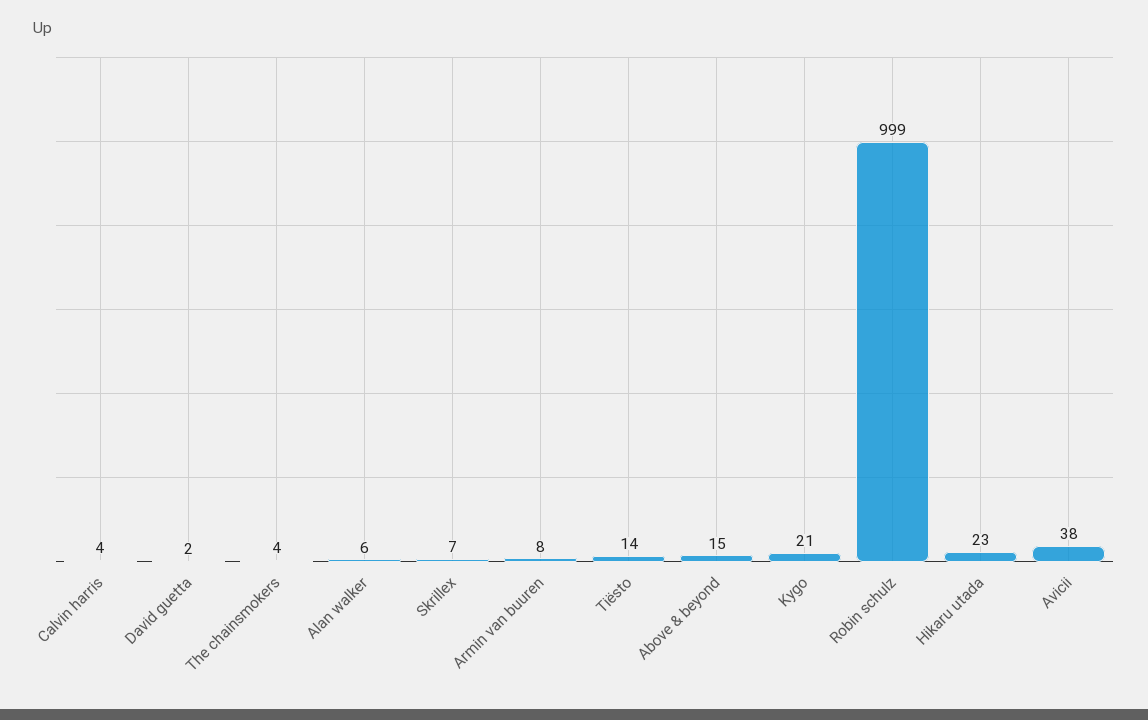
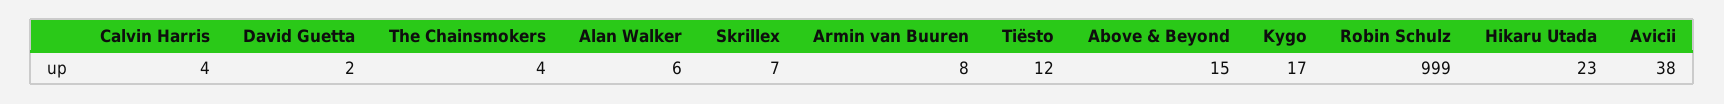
Tiësto: 14 -> 12
Kygo: 21 -> 17

